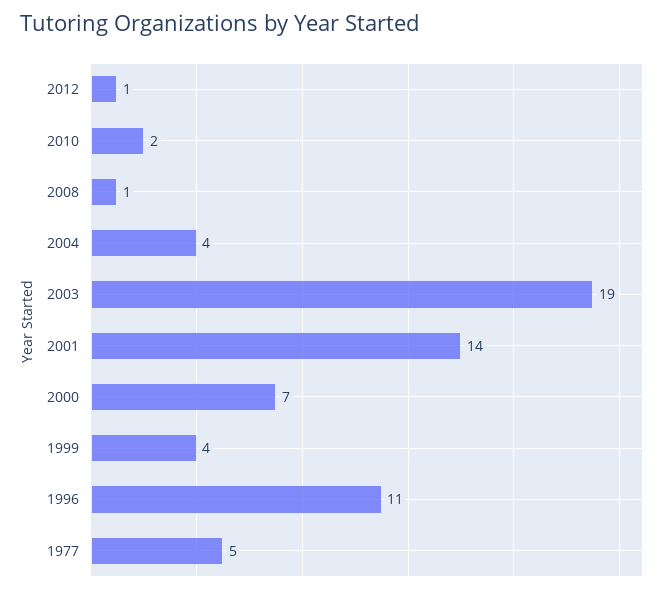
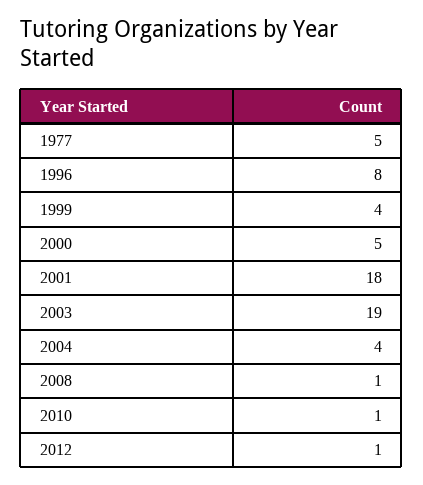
2010: 2 -> 1
2001: 14 -> 18
2000: 7 -> 5
1996: 11 -> 8

